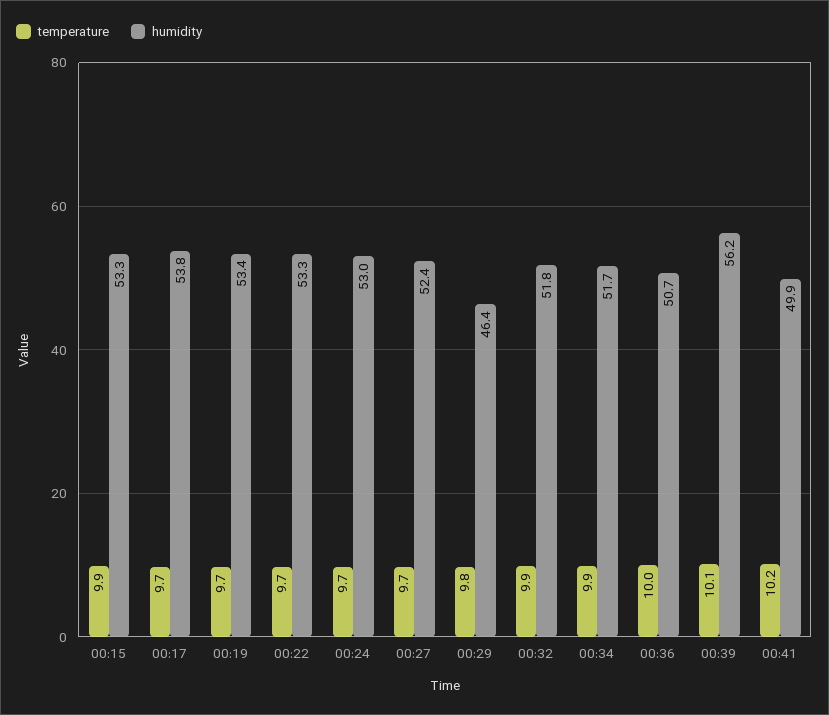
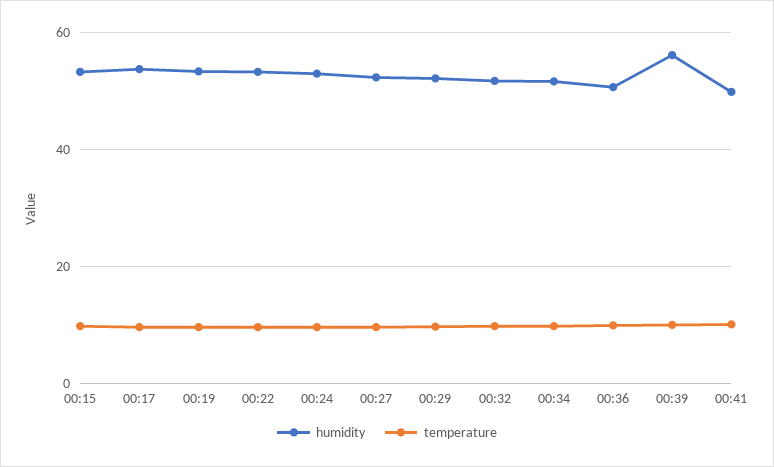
humidity, 00:29: 46.4 -> 52

